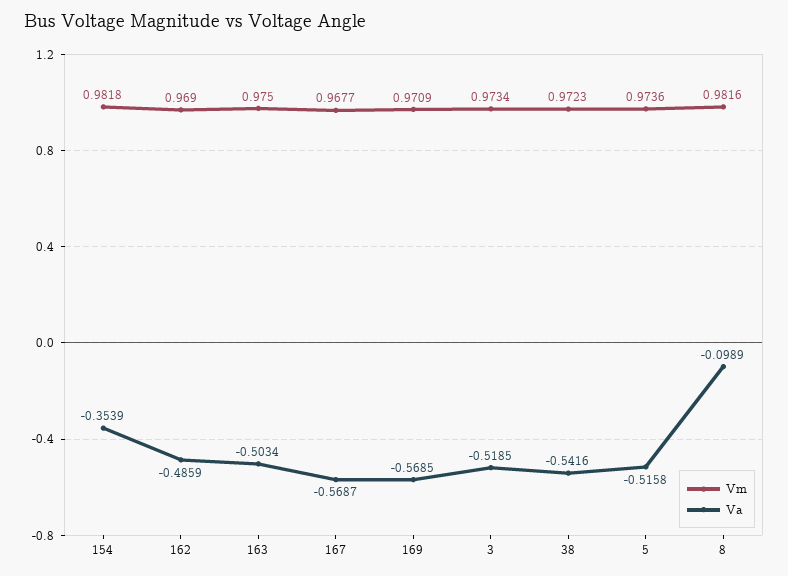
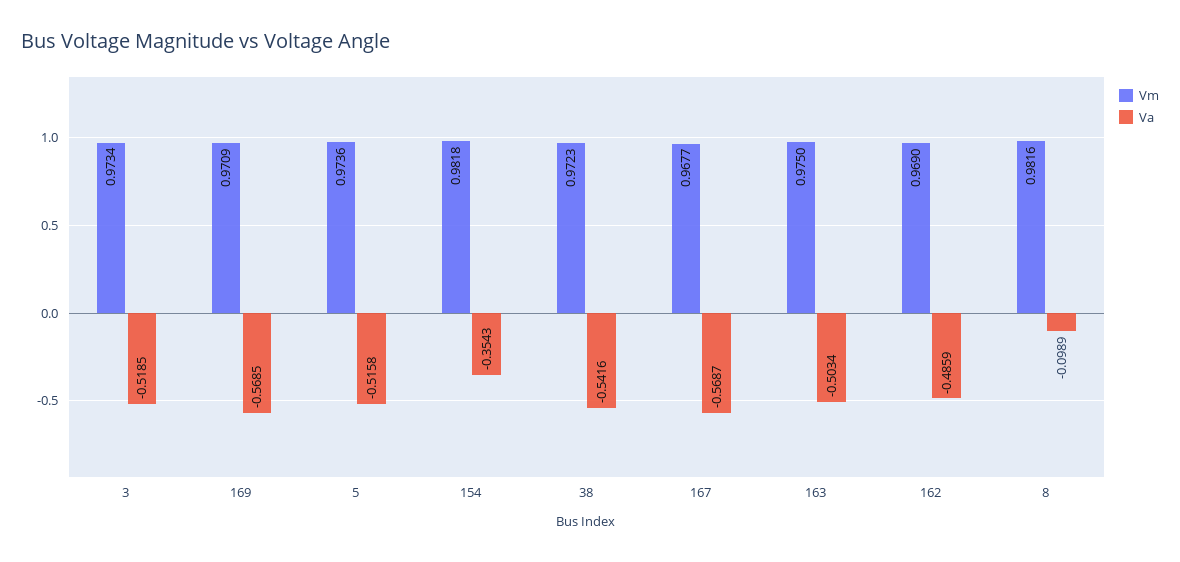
Va, 154: -0.3539 -> -0.3543

